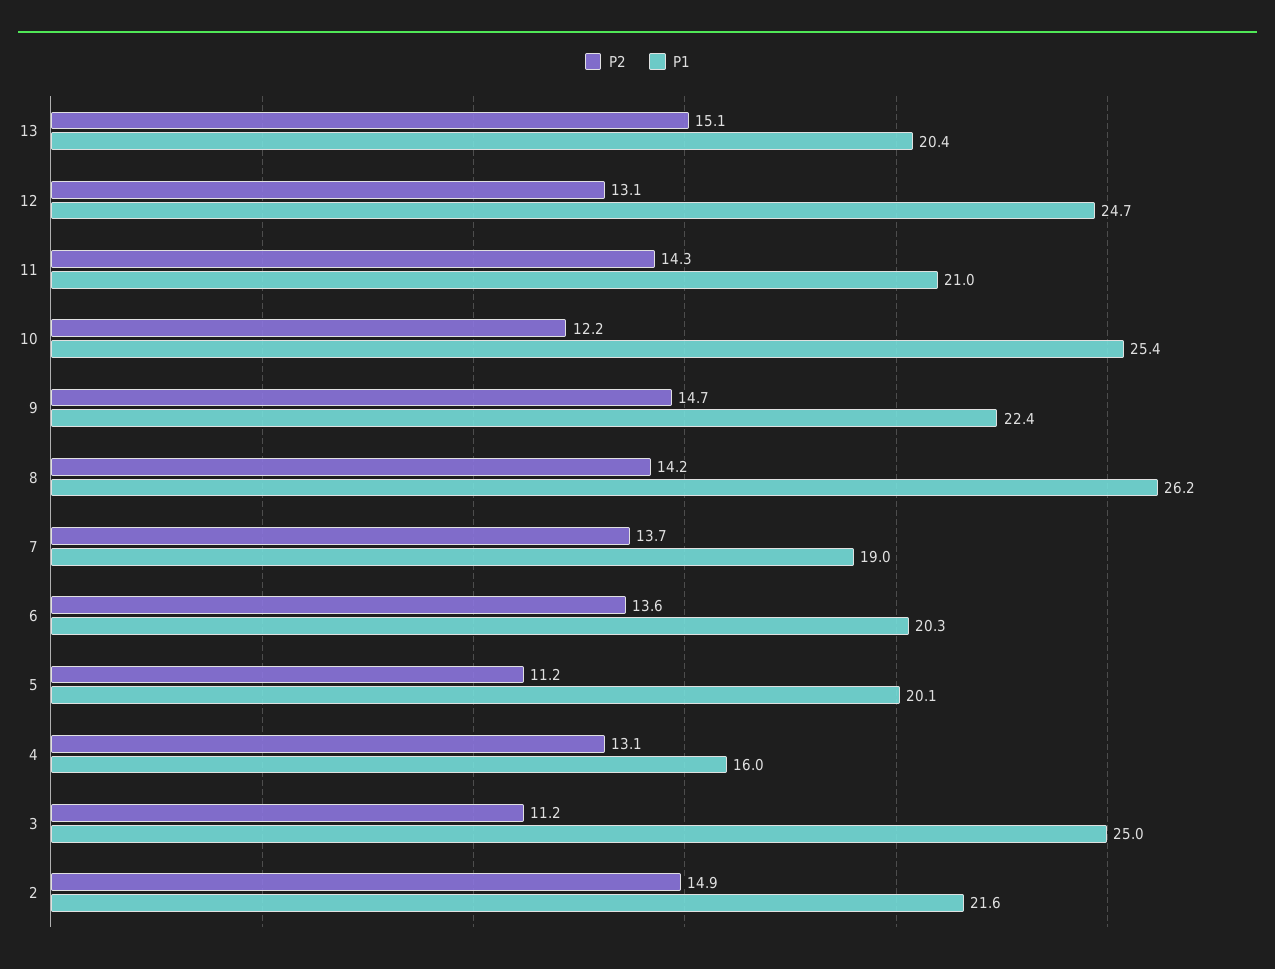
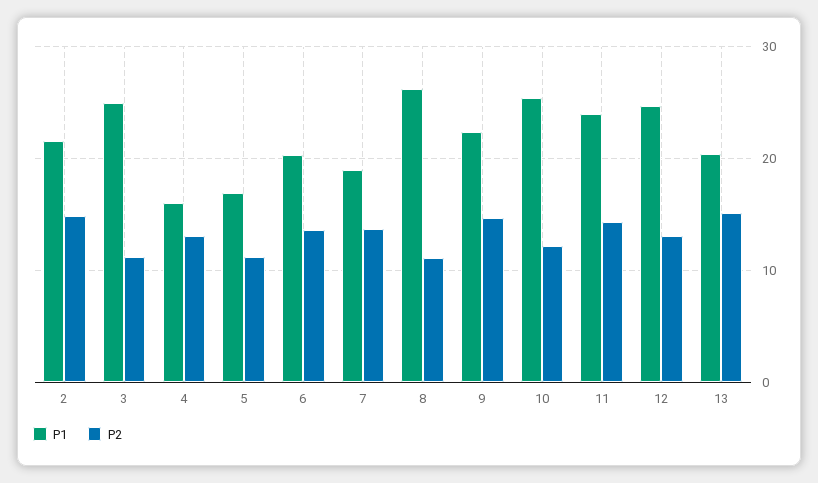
P1, 11: 21 -> 24
P2, 8: 14.2 -> 11
P1, 5: 20.1 -> 17

